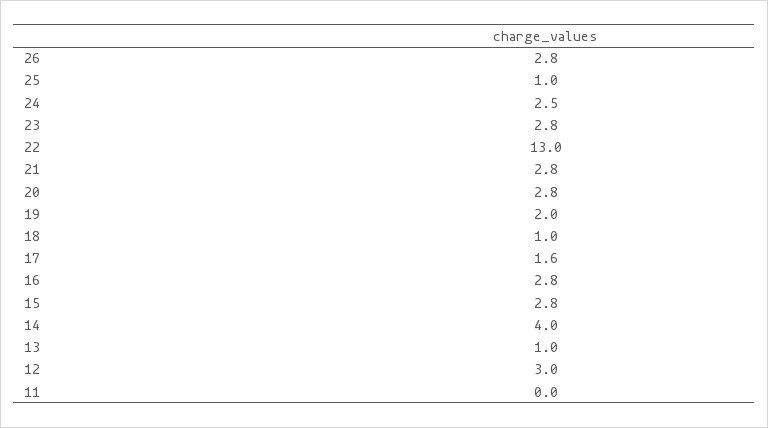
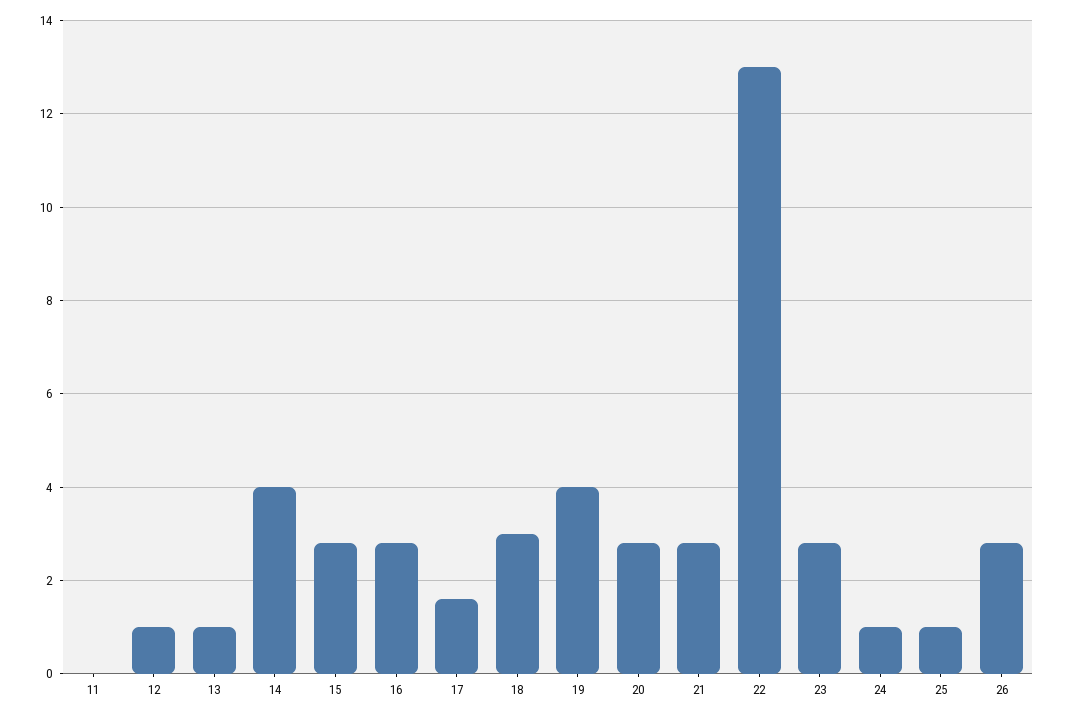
24: 2.5 -> 1
19: 2 -> 4
18: 1 -> 3
12: 3 -> 1

